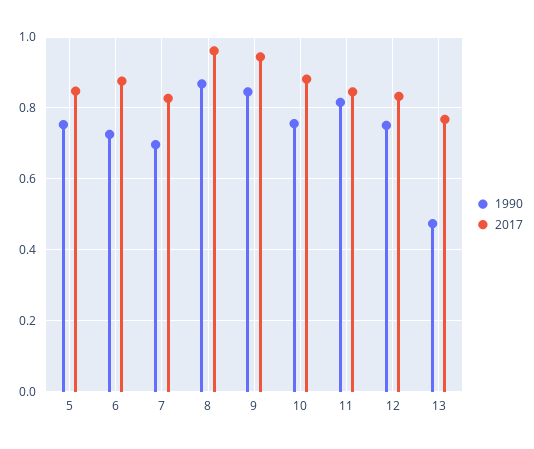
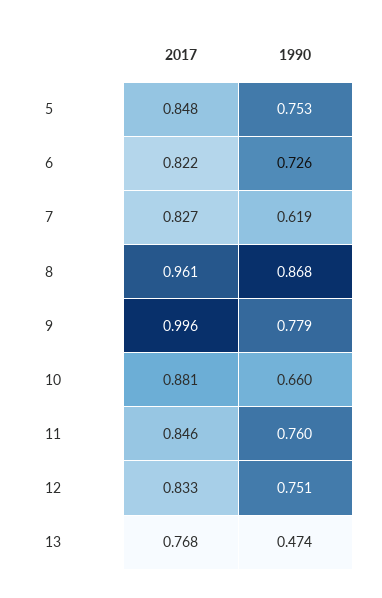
2017, 6: 0.88 -> 0.822
1990, 7: 0.7 -> 0.619
1990, 9: 0.84 -> 0.779
2017, 9: 0.94 -> 0.996
1990, 10: 0.76 -> 0.66
1990, 11: 0.82 -> 0.76

